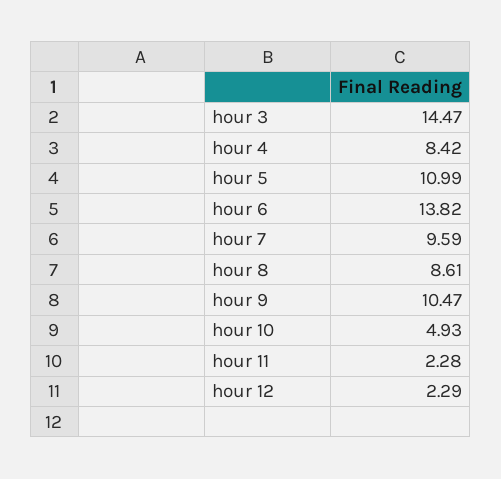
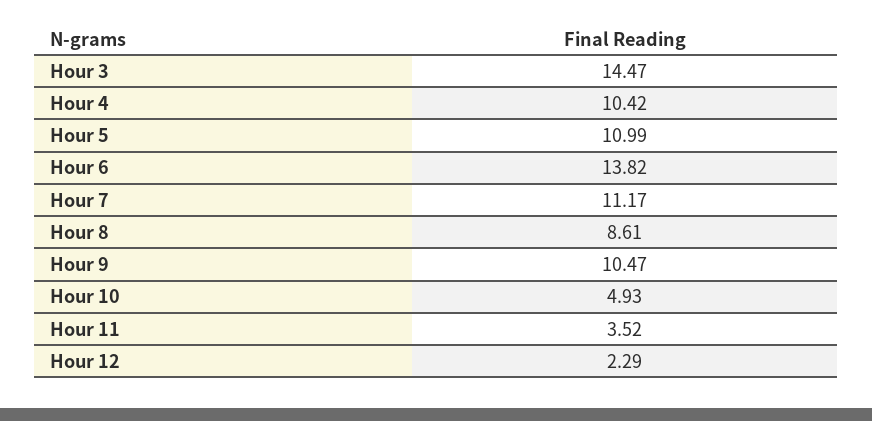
hour 4: 8.42 -> 10.42
hour 7: 9.59 -> 11.17
hour 11: 2.28 -> 3.52

